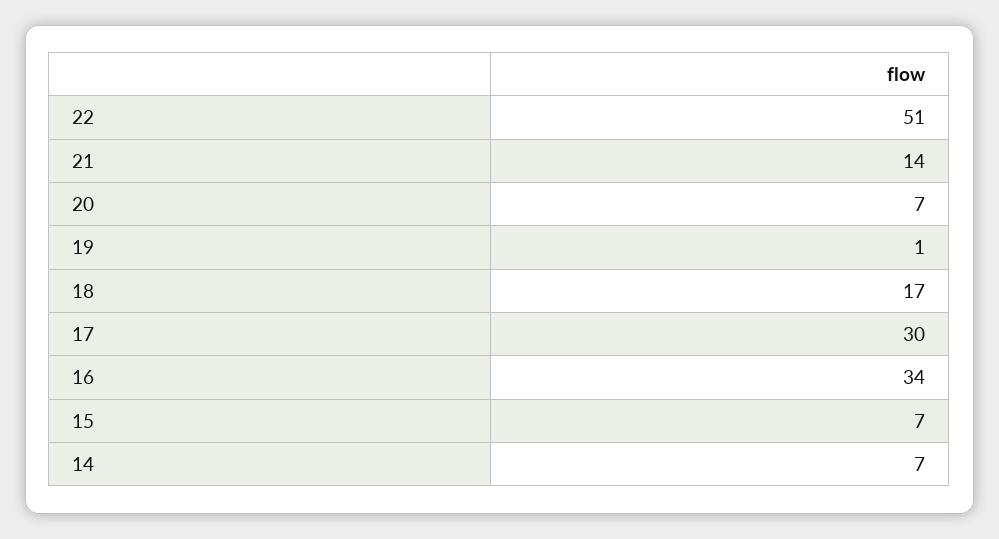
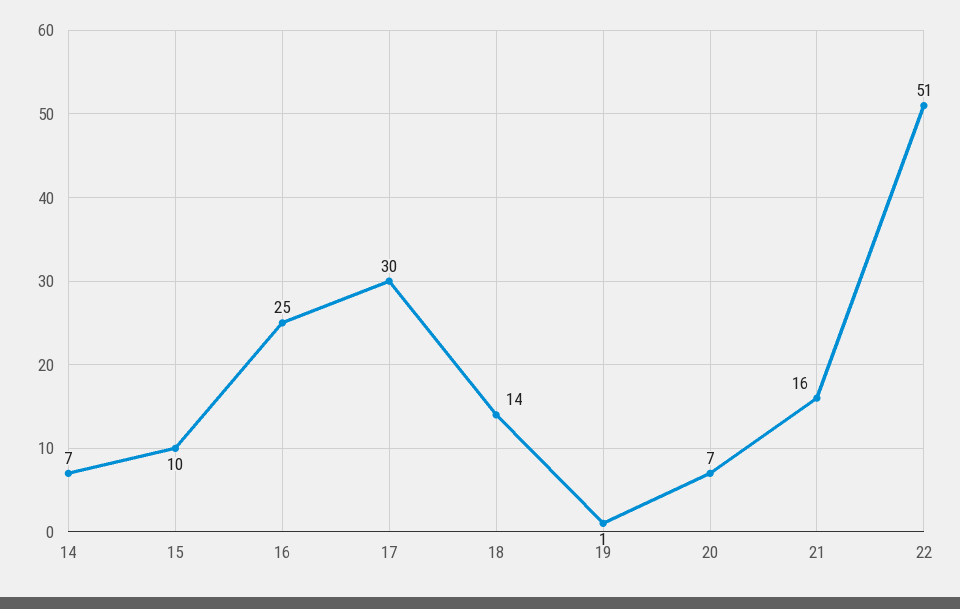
21: 14 -> 16
18: 17 -> 14
16: 34 -> 25
15: 7 -> 10

